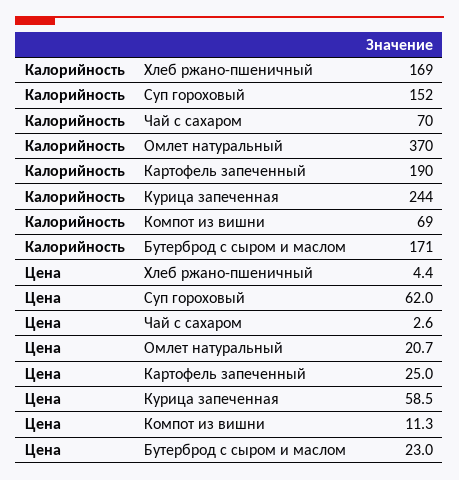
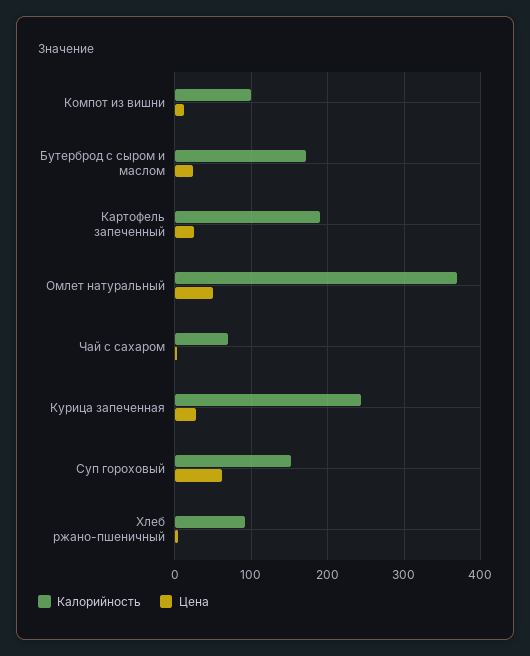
Калорийность, Хлеб ржано-пшеничный: 169 -> 90
Калорийность, Компот из вишни: 69 -> 100
Цена, Омлет натуральный: 20.7 -> 50
Цена, Курица запеченная: 58.5 -> 30

